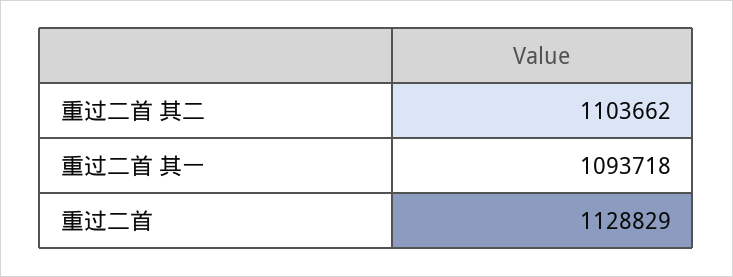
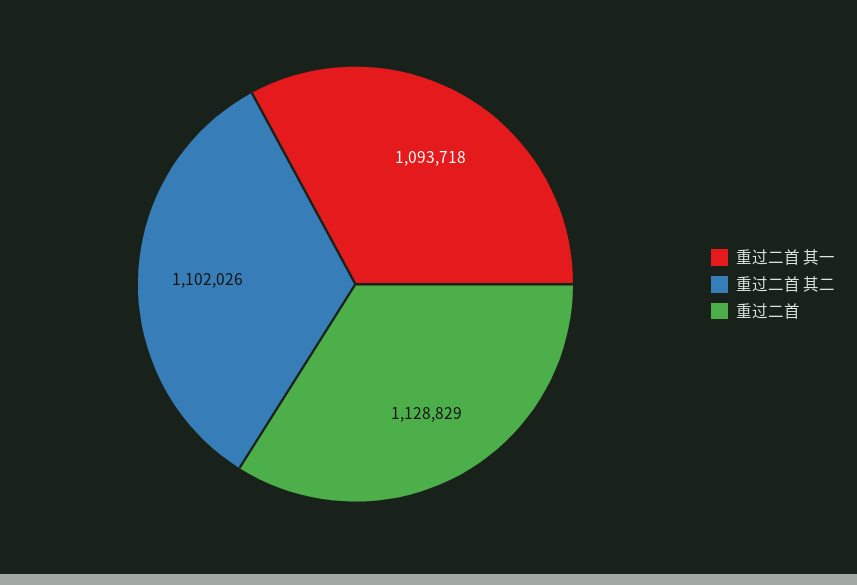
重过二首 其二: 1103662 -> 1102026

